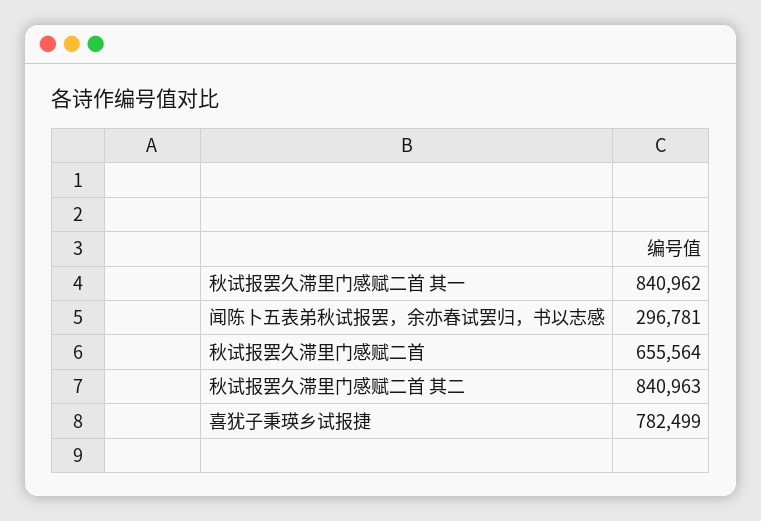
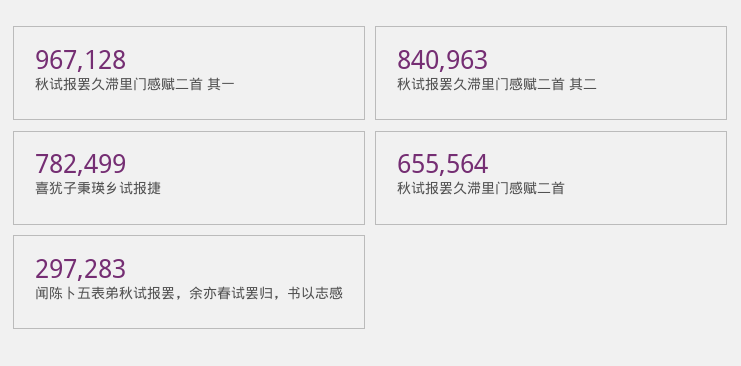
秋试报罢久滞里门感赋二首 其一: 840962 -> 967128
闻陈卜五表弟秋试报罢，余亦春试罢归，书以志感: 296781 -> 297283

